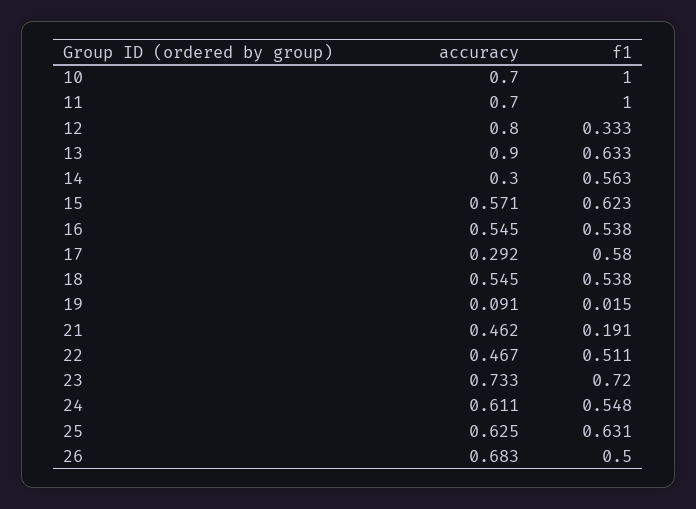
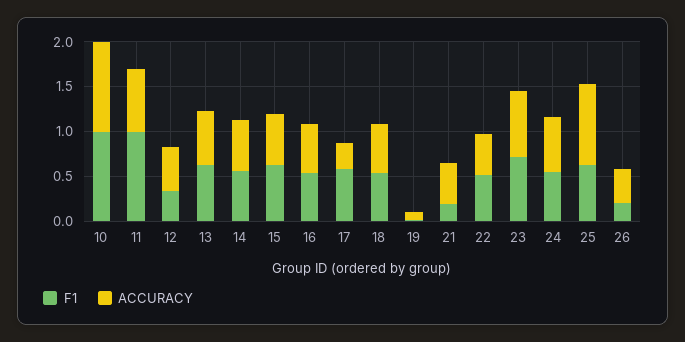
accuracy, 10: 0.7 -> 1
accuracy, 12: 0.8 -> 0.5
accuracy, 13: 0.9 -> 0.6
accuracy, 14: 0.3 -> 0.6
accuracy, 25: 0.625 -> 0.9
accuracy, 26: 0.683 -> 0.4
f1, 26: 0.5 -> 0.2

